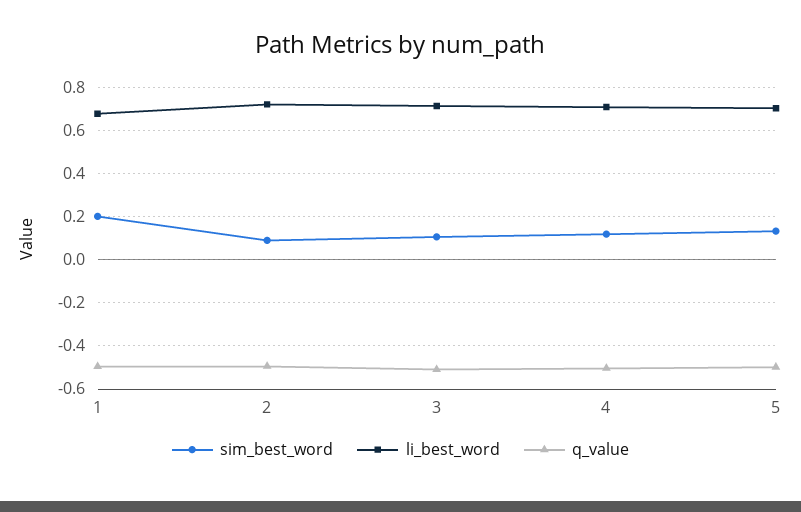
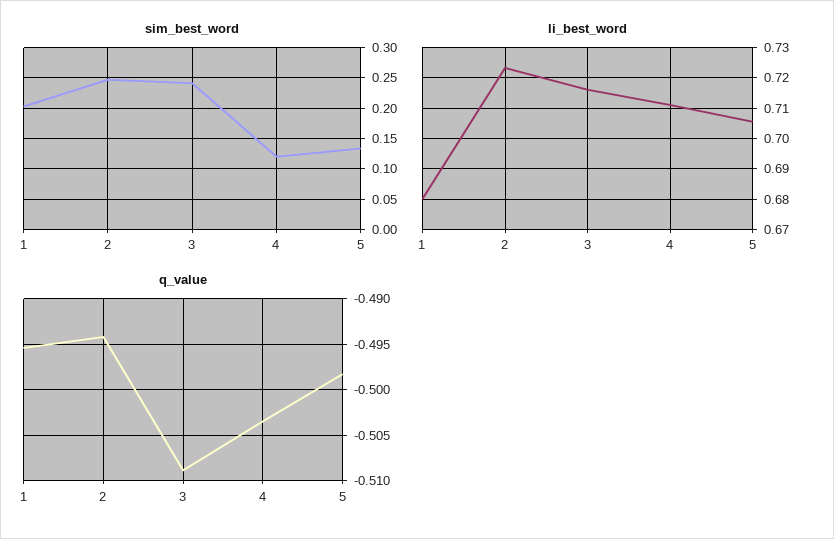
sim_best_word, 2: 0.1 -> 0.25
sim_best_word, 3: 0.1 -> 0.24

